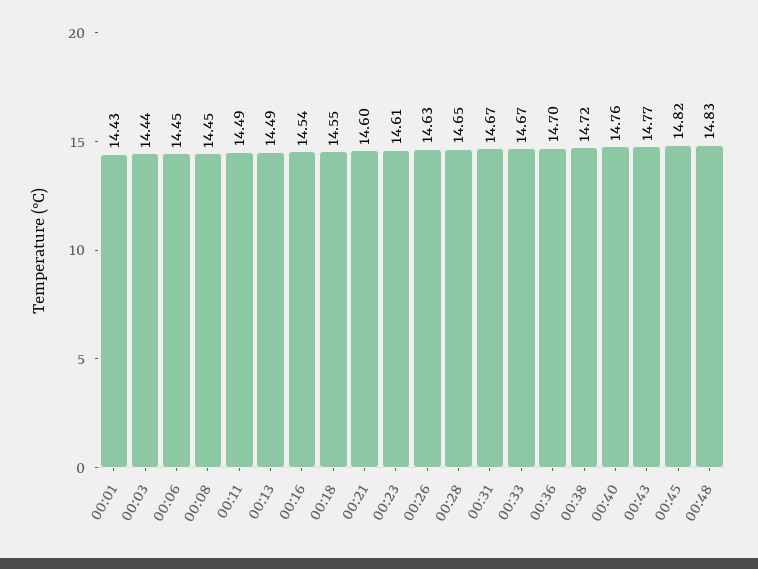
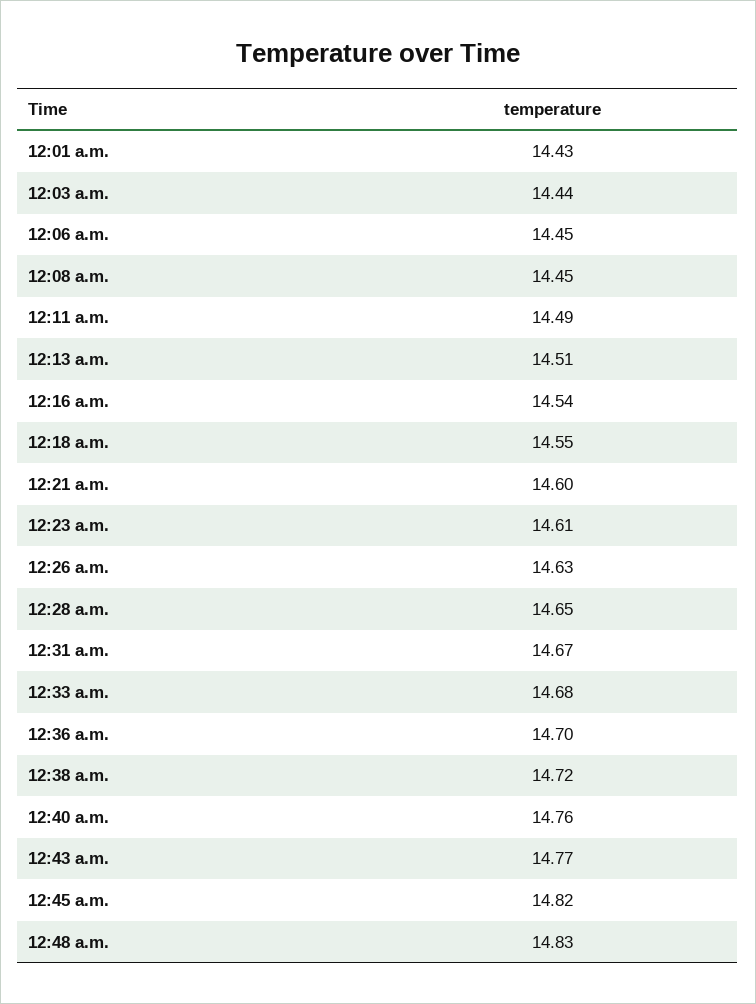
00:13: 14.49 -> 14.51
00:33: 14.67 -> 14.68

